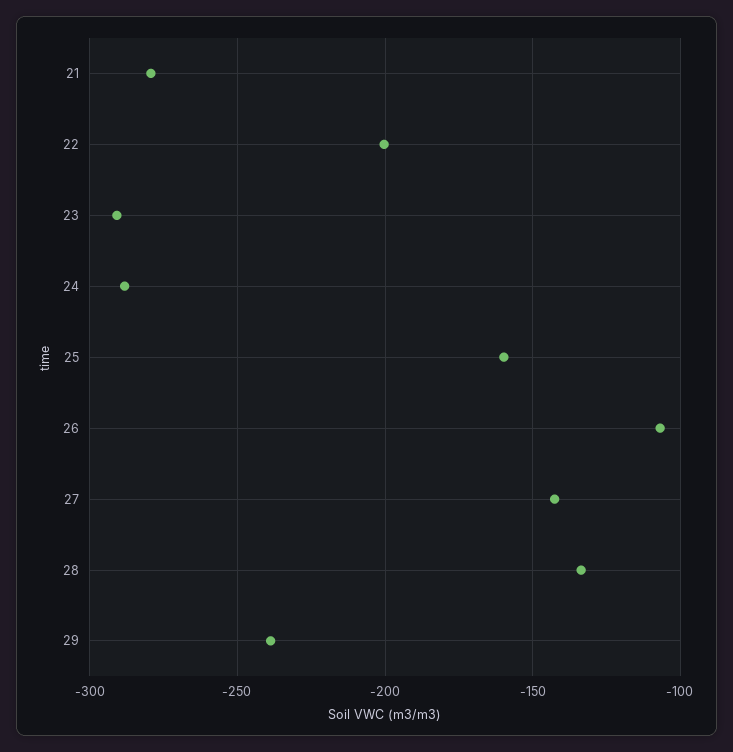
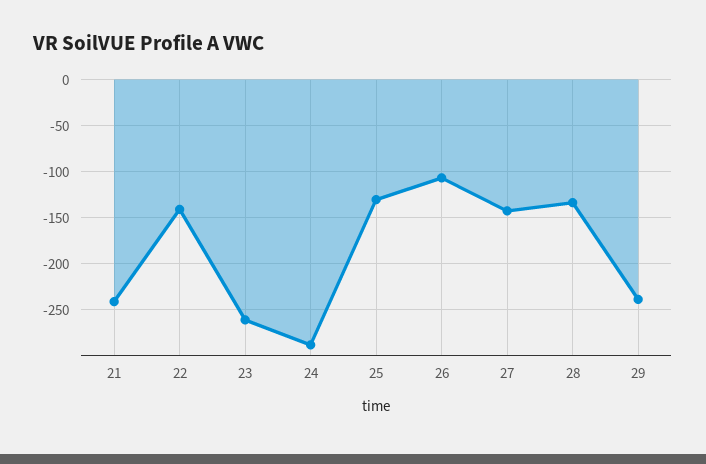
21: -280 -> -240
22: -200 -> -140
23: -290 -> -260
25: -160 -> -130

